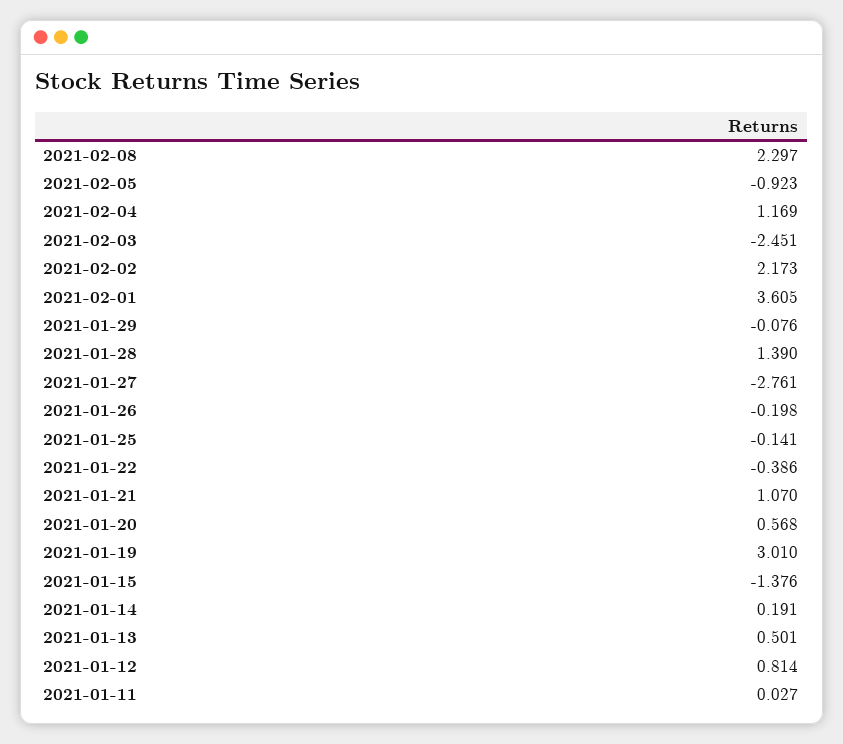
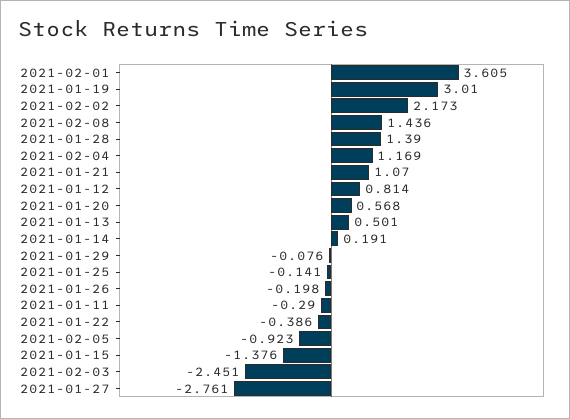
2021-02-08: 2.297 -> 1.436
2021-01-11: 0.027 -> -0.29

